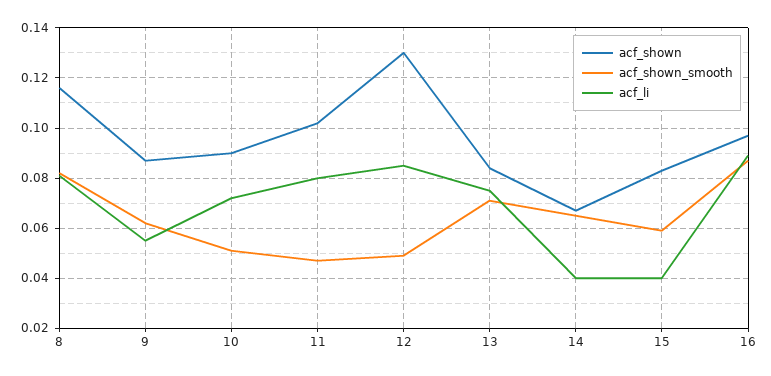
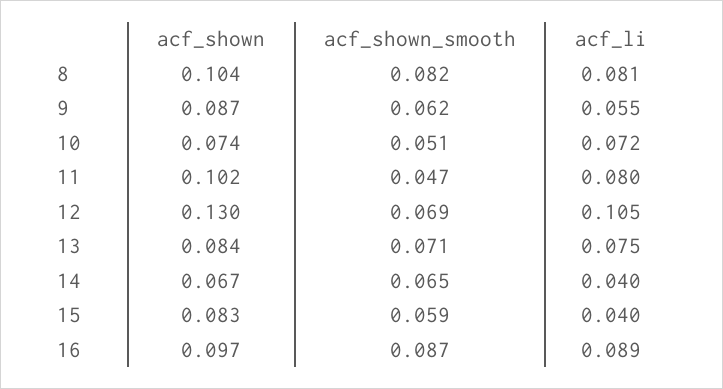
acf_shown, 8: 0.115 -> 0.104
acf_shown, 10: 0.09 -> 0.074
acf_shown_smooth, 12: 0.05 -> 0.069
acf_li, 12: 0.085 -> 0.105

